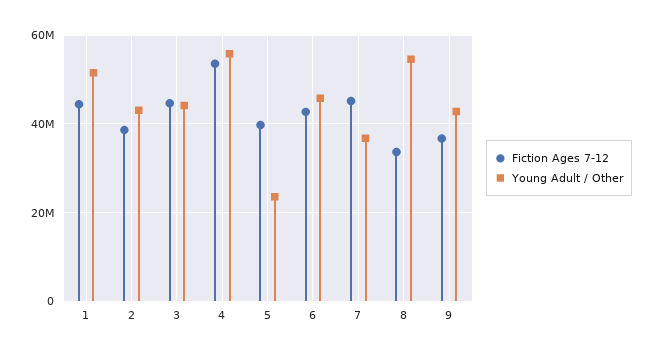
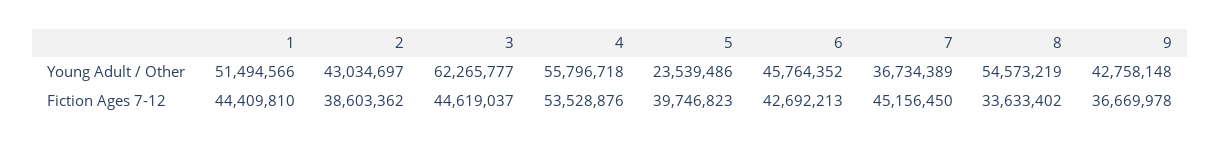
Young Adult / Other, 3: 44000000 -> 62265777

